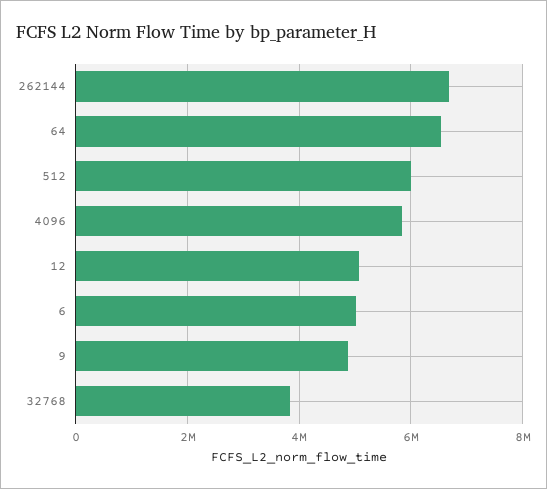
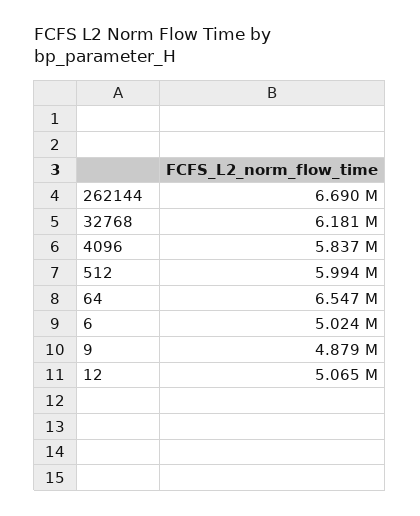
32768: 3800000 -> 6181000

